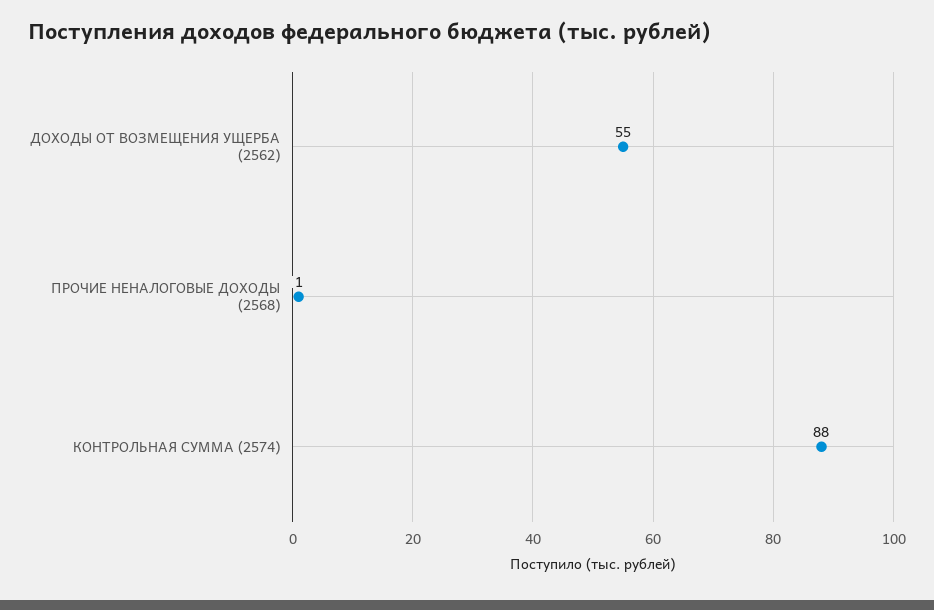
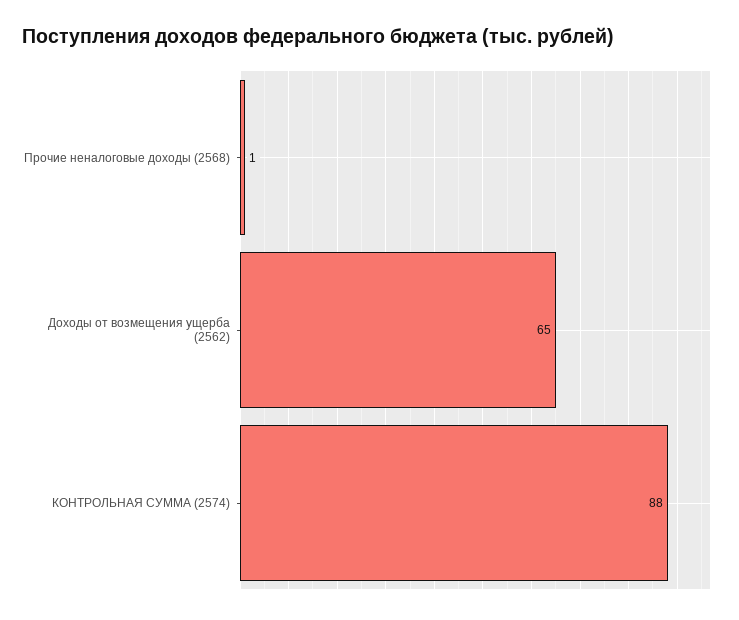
ДОХОДЫ ОТ ВОЗМЕЩЕНИЯ УЩЕРБА (2562): 55 -> 65

